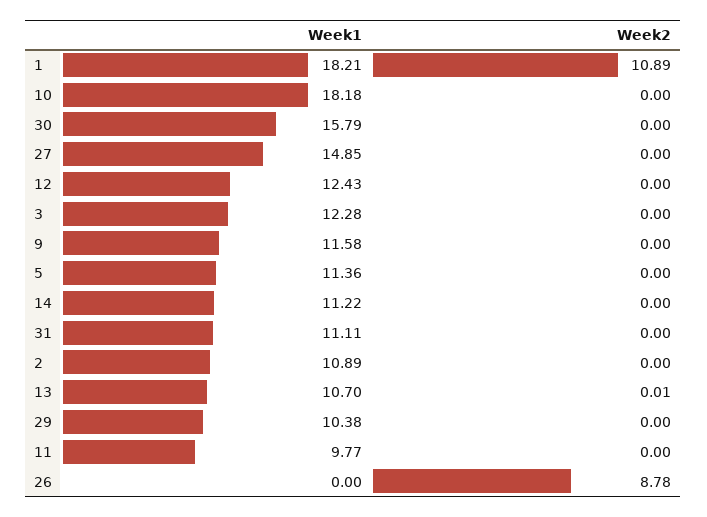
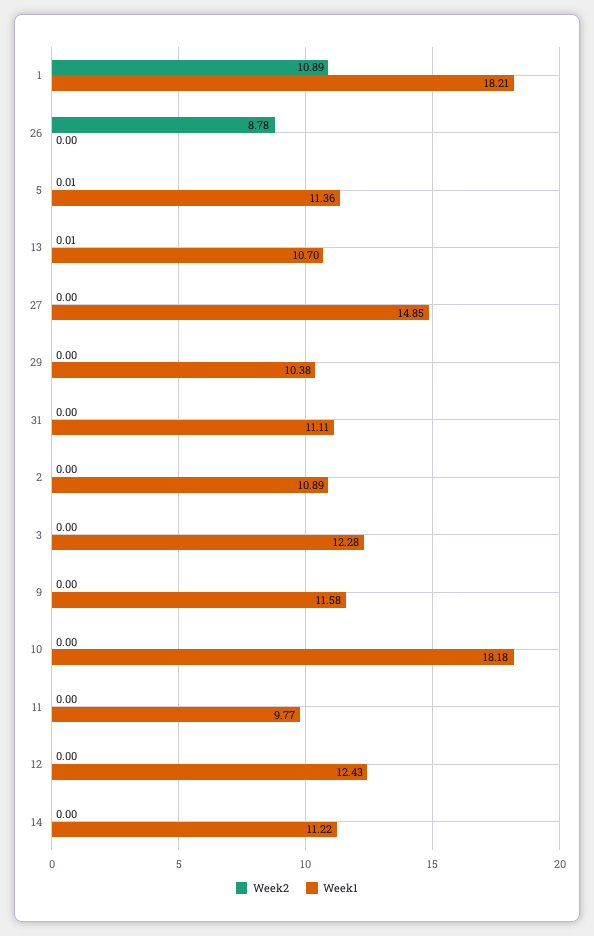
Week1, 30: 15.79 -> none
Week2, 30: 0 -> none
Week2, 5: 0 -> 0.01

